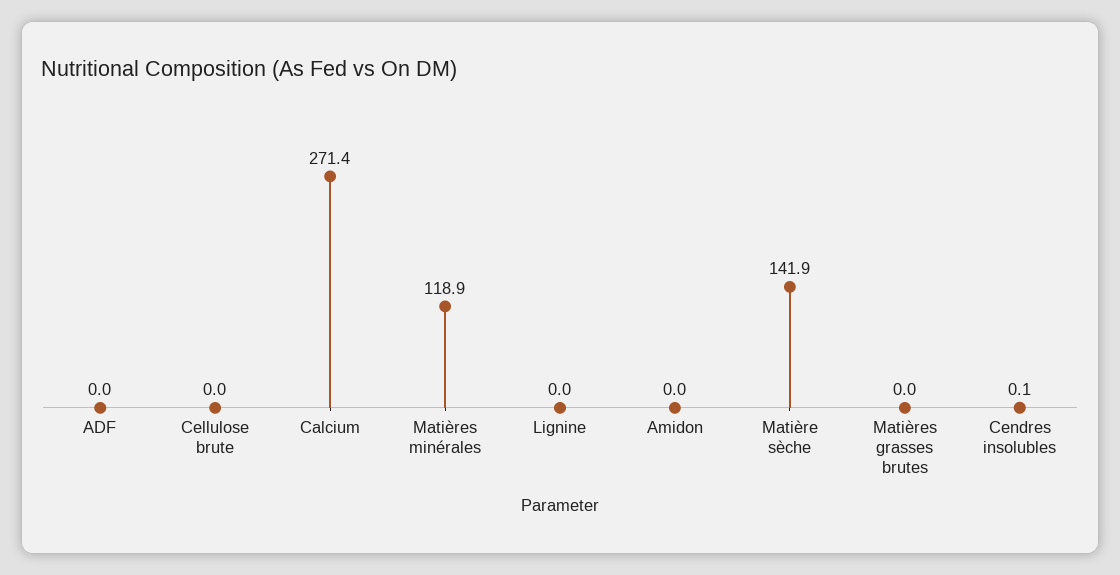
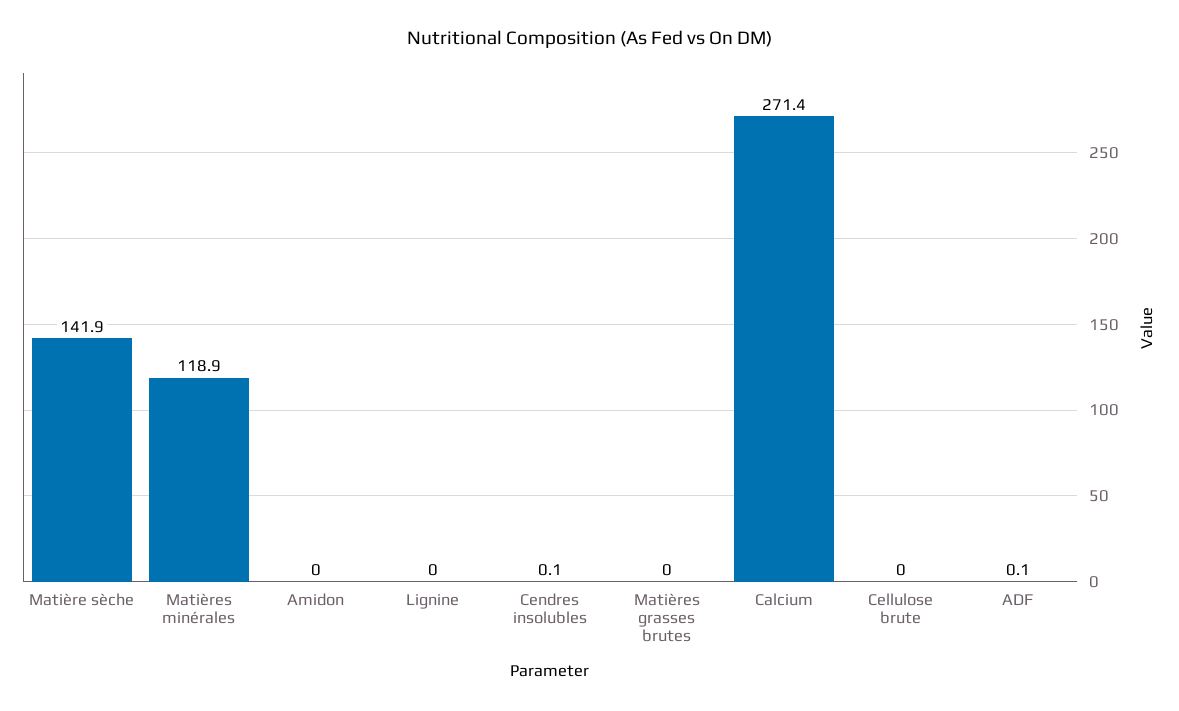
ADF: 0 -> 0.1

